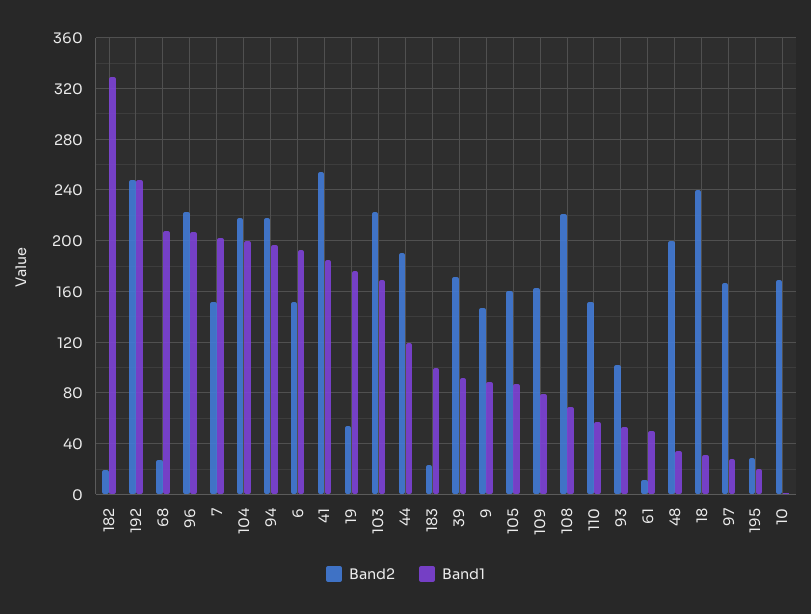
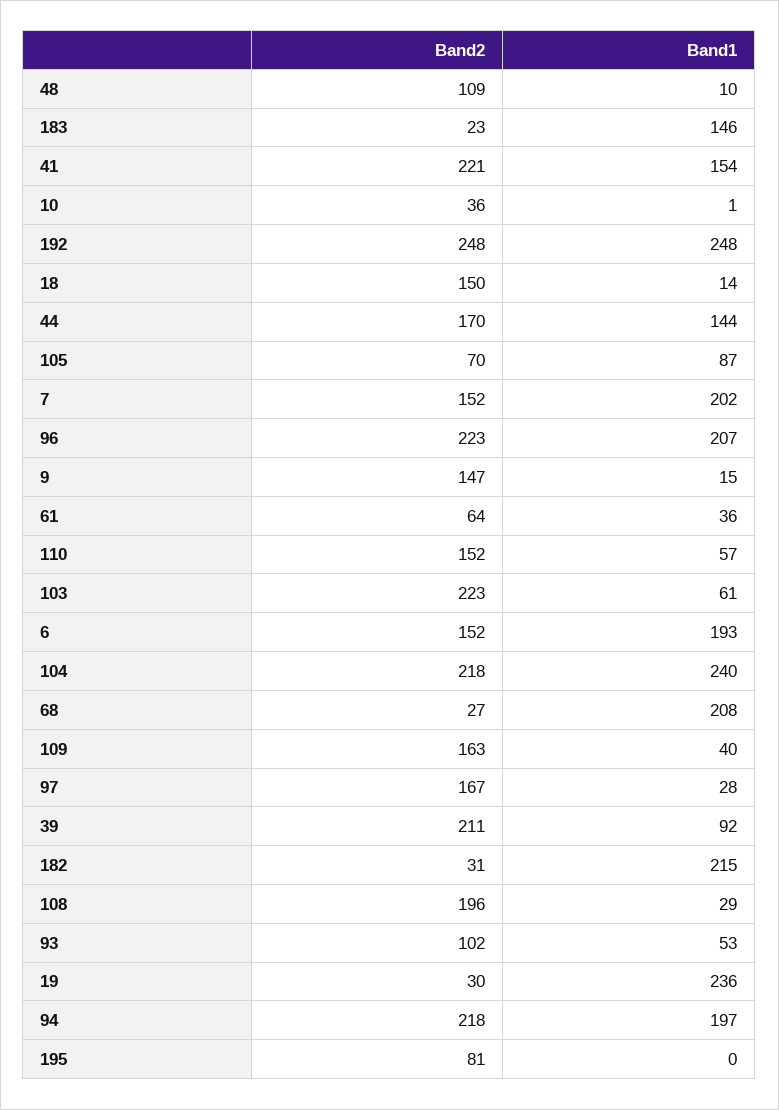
Band2, 182: 20 -> 31
Band1, 182: 330 -> 215
Band1, 104: 200 -> 240
Band2, 41: 255 -> 221
Band1, 41: 185 -> 154
Band2, 19: 55 -> 30
Band1, 19: 175 -> 236
Band1, 103: 170 -> 61
Band2, 44: 190 -> 170
Band1, 44: 120 -> 144
Band1, 183: 100 -> 146
Band2, 39: 170 -> 211
Band1, 9: 90 -> 15
Band2, 105: 160 -> 70
Band1, 109: 80 -> 40
Band2, 108: 220 -> 196
Band1, 108: 70 -> 29
Band2, 61: 10 -> 64
Band1, 61: 50 -> 36
Band2, 48: 200 -> 109
Band1, 48: 35 -> 10
Band2, 18: 240 -> 150
Band1, 18: 30 -> 14
Band2, 195: 30 -> 81
Band1, 195: 20 -> 0
Band2, 10: 170 -> 36

